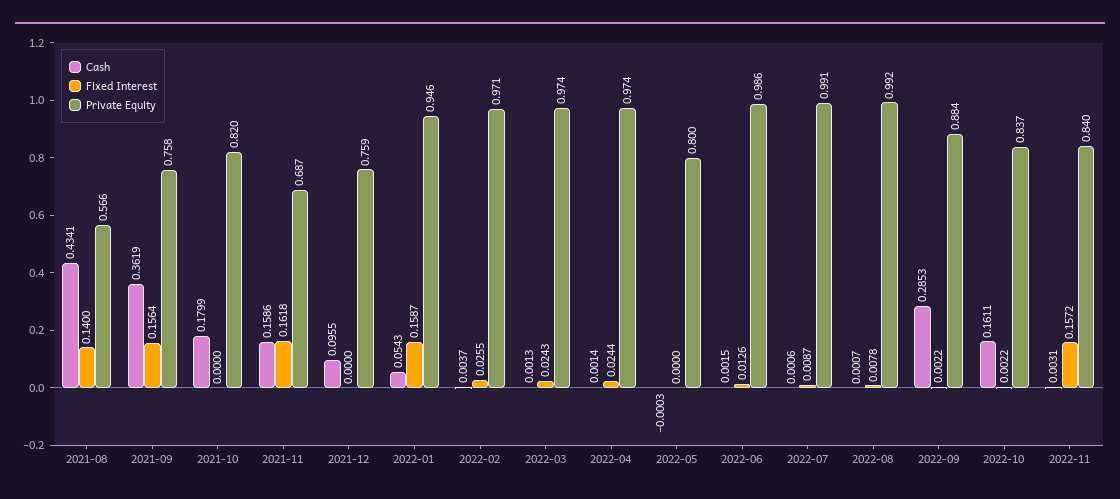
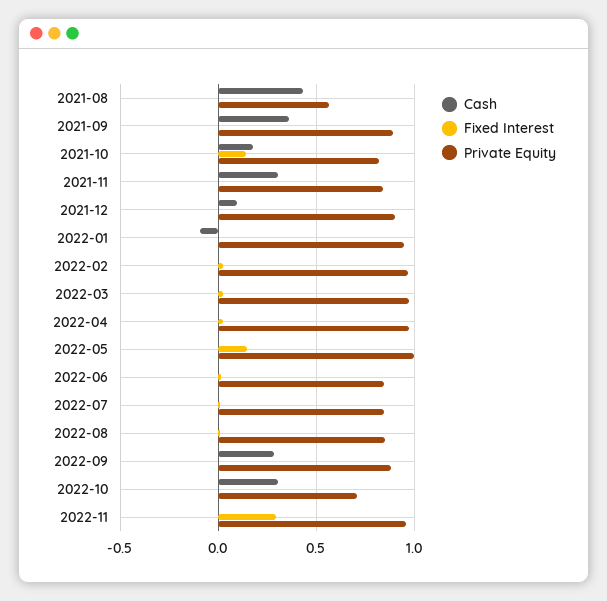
Fixed Interest, 2021-08: 0.14 -> 0
Fixed Interest, 2021-09: 0.1564 -> 0
Private Equity, 2021-09: 0.758 -> 0.9
Fixed Interest, 2021-10: 0 -> 0.15
Cash, 2021-11: 0.1586 -> 0.3
Fixed Interest, 2021-11: 0.1618 -> 0
Private Equity, 2021-11: 0.687 -> 0.85
Private Equity, 2021-12: 0.759 -> 0.9
Cash, 2022-01: 0.0543 -> -0.1
Fixed Interest, 2022-01: 0.1587 -> 0
Fixed Interest, 2022-05: 0 -> 0.15
Private Equity, 2022-05: 0.8 -> 1
Private Equity, 2022-06: 0.986 -> 0.85
Private Equity, 2022-07: 0.991 -> 0.85
Private Equity, 2022-08: 0.992 -> 0.85
Cash, 2022-10: 0.1611 -> 0.3
Private Equity, 2022-10: 0.837 -> 0.7
Fixed Interest, 2022-11: 0.1572 -> 0.3
Private Equity, 2022-11: 0.84 -> 0.95

